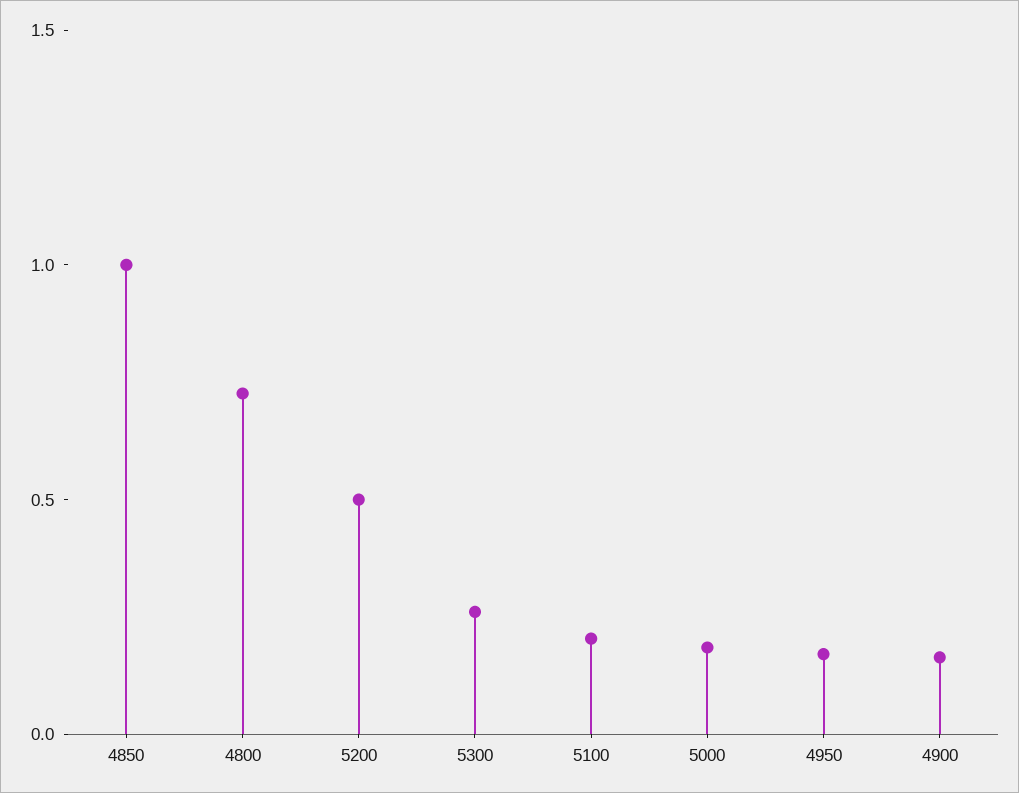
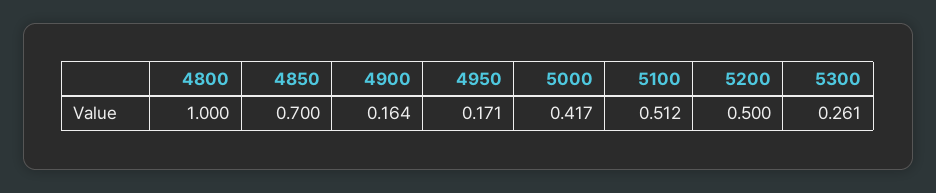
4850: 1 -> 0.7
4800: 0.7 -> 1
5100: 0.2 -> 0.512
5000: 0.2 -> 0.417

